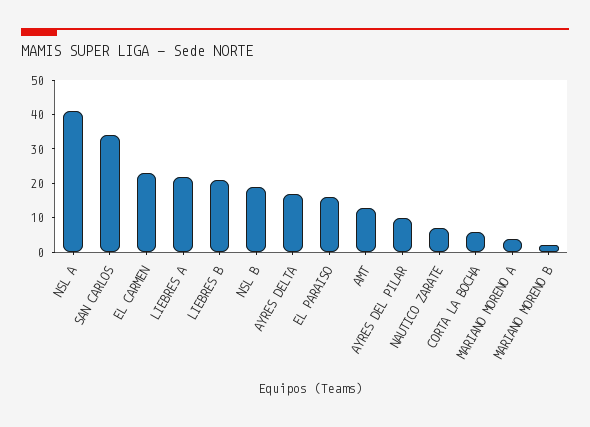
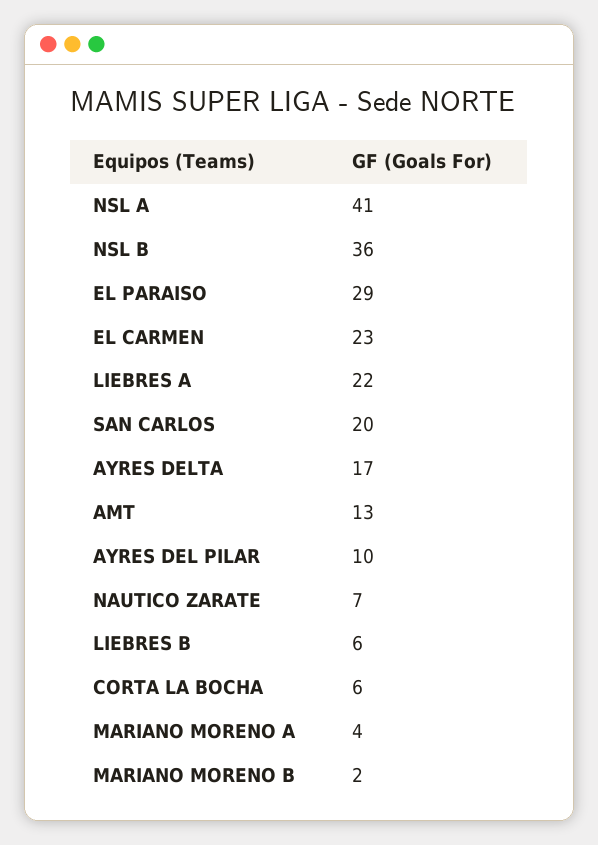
SAN CARLOS: 35 -> 20
LIEBRES B: 20 -> 6
NSL B: 20 -> 36
EL PARAISO: 15 -> 29

